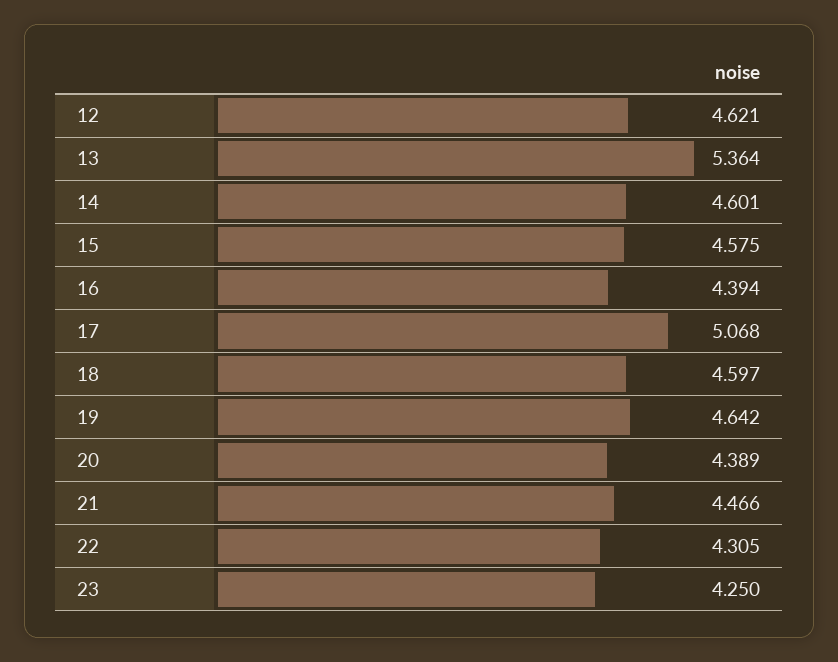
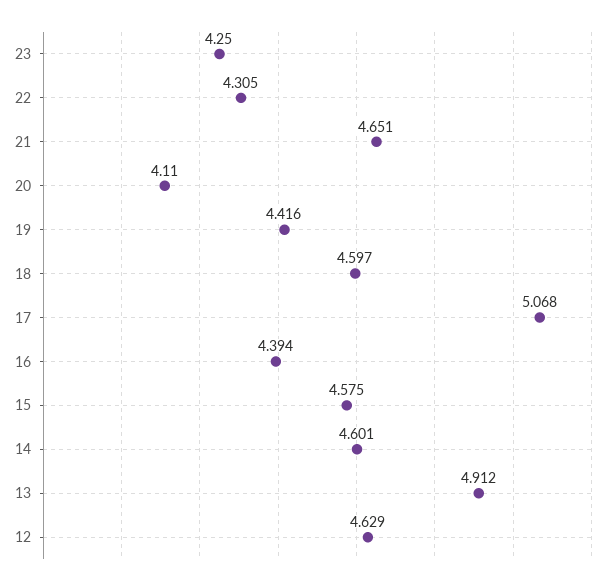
12: 4.621 -> 4.629
13: 5.364 -> 4.912
19: 4.642 -> 4.416
20: 4.389 -> 4.11
21: 4.466 -> 4.651

